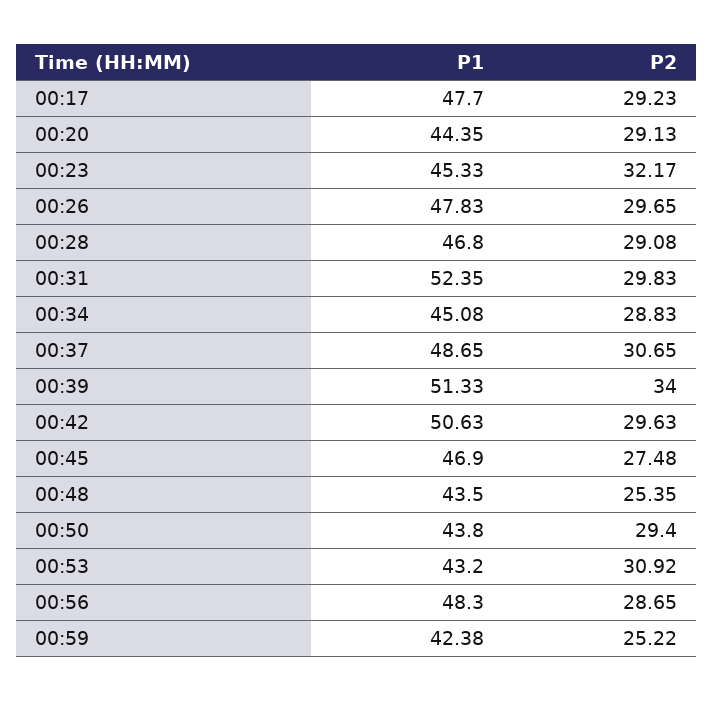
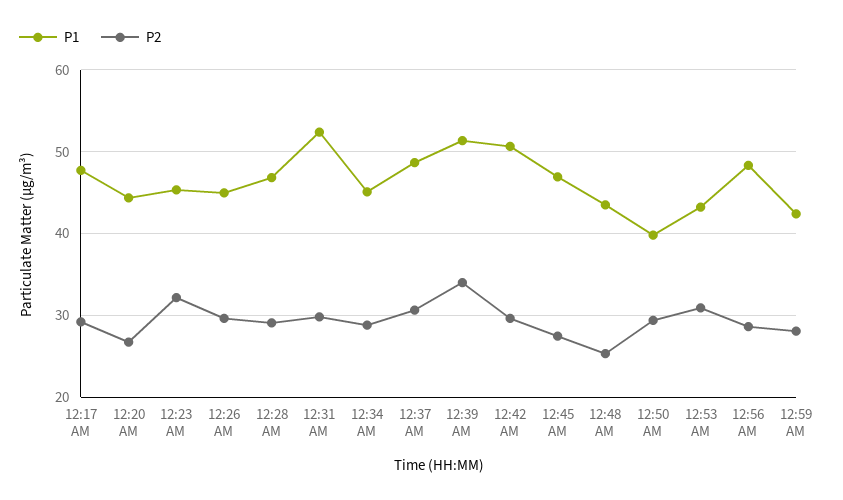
P2, 00:20: 29.13 -> 27
P1, 00:26: 47.83 -> 45
P1, 00:50: 43.8 -> 40
P2, 00:59: 25.22 -> 28

